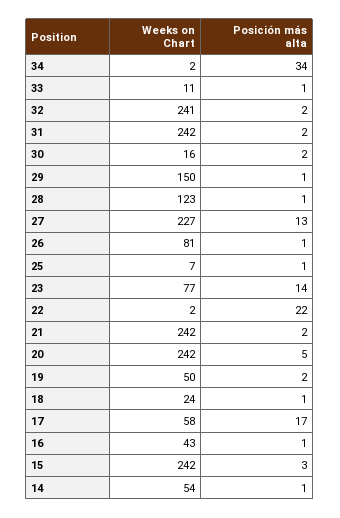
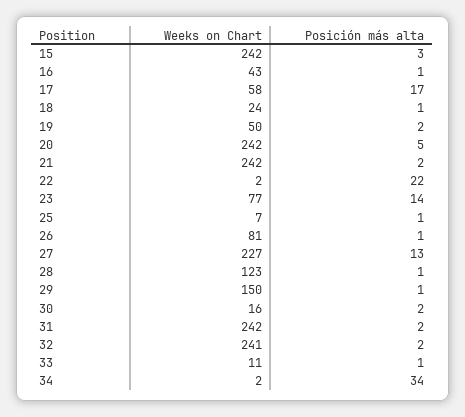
Weeks on Chart, 14: 54 -> none
Posición más alta, 14: 1 -> none

